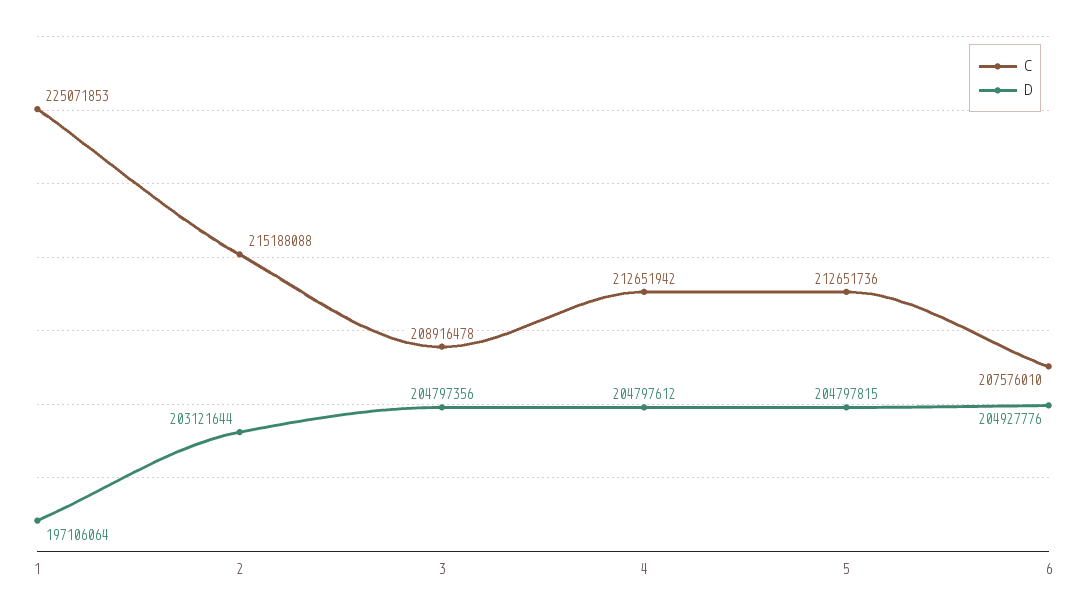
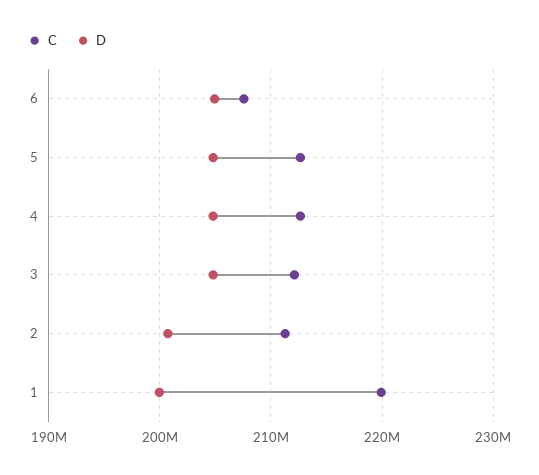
C, 1: 225071853 -> 220000000
D, 1: 197106064 -> 200000000
C, 2: 215188088 -> 211000000
D, 2: 203121644 -> 201000000
C, 3: 208916478 -> 212000000

